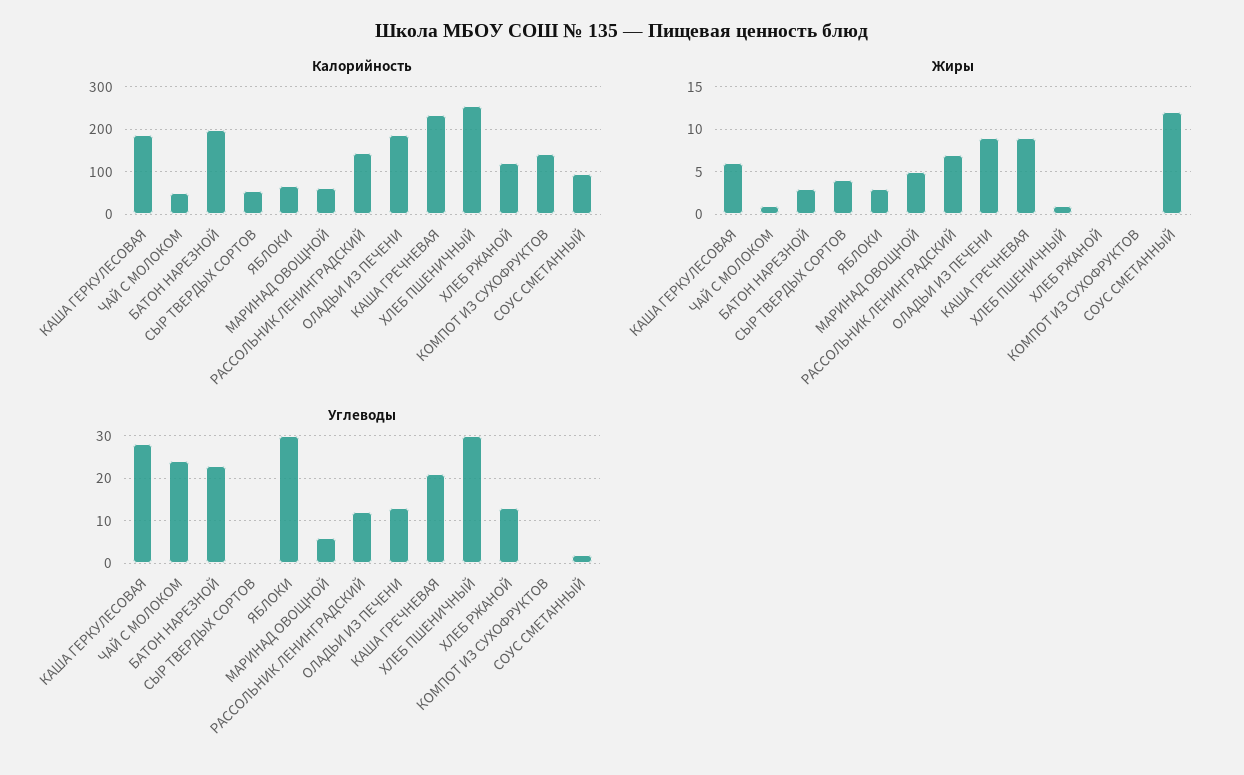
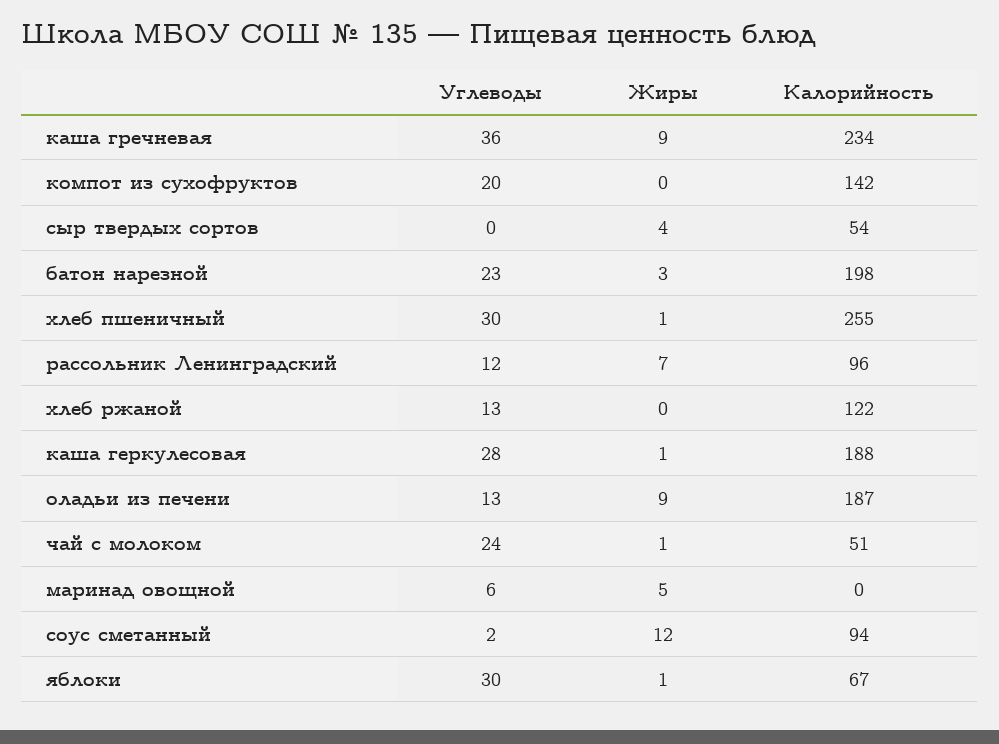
Калорийность, МАРИНАД ОВОЩНОЙ: 60 -> 0
Калорийность, РАССОЛЬНИК ЛЕНИНГРАДСКИЙ: 140 -> 96
Жиры, КАША ГЕРКУЛЕСОВАЯ: 6 -> 1
Жиры, ЯБЛОКИ: 3 -> 1
Углеводы, КАША ГРЕЧНЕВАЯ: 20 -> 36
Углеводы, КОМПОТ ИЗ СУХОФРУКТОВ: 0 -> 20

